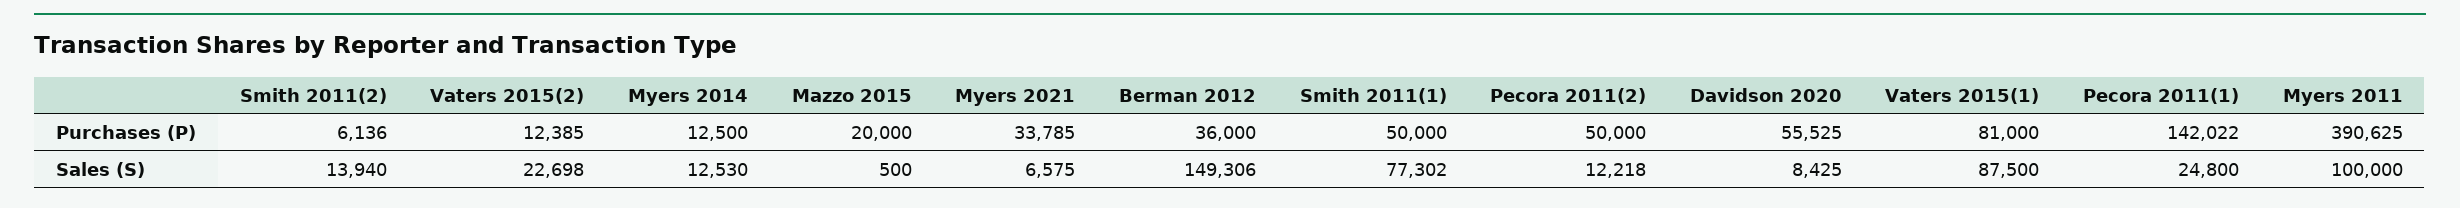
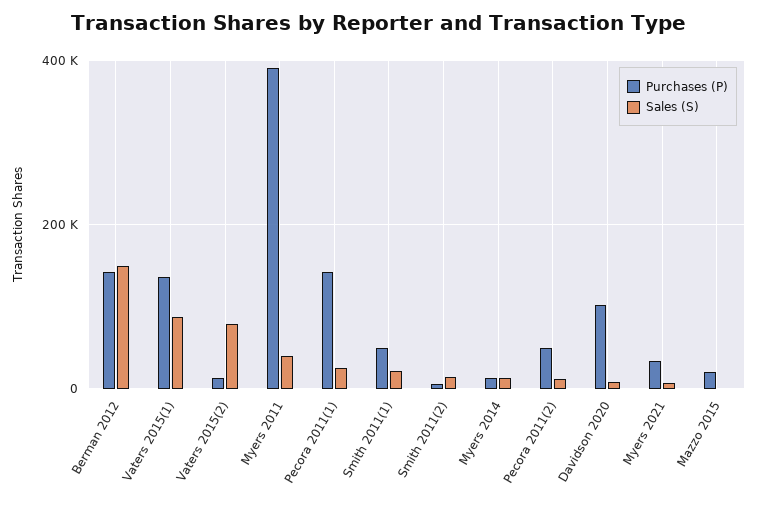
Purchases (P), Berman 2012: 36000 -> 140000
Purchases (P), Davidson 2020: 55525 -> 100000
Purchases (P), Vaters 2015(1): 81000 -> 140000
Sales (S), Vaters 2015(2): 22698 -> 80000
Sales (S), Smith 2011(1): 77302 -> 20000
Sales (S), Myers 2011: 100000 -> 40000

